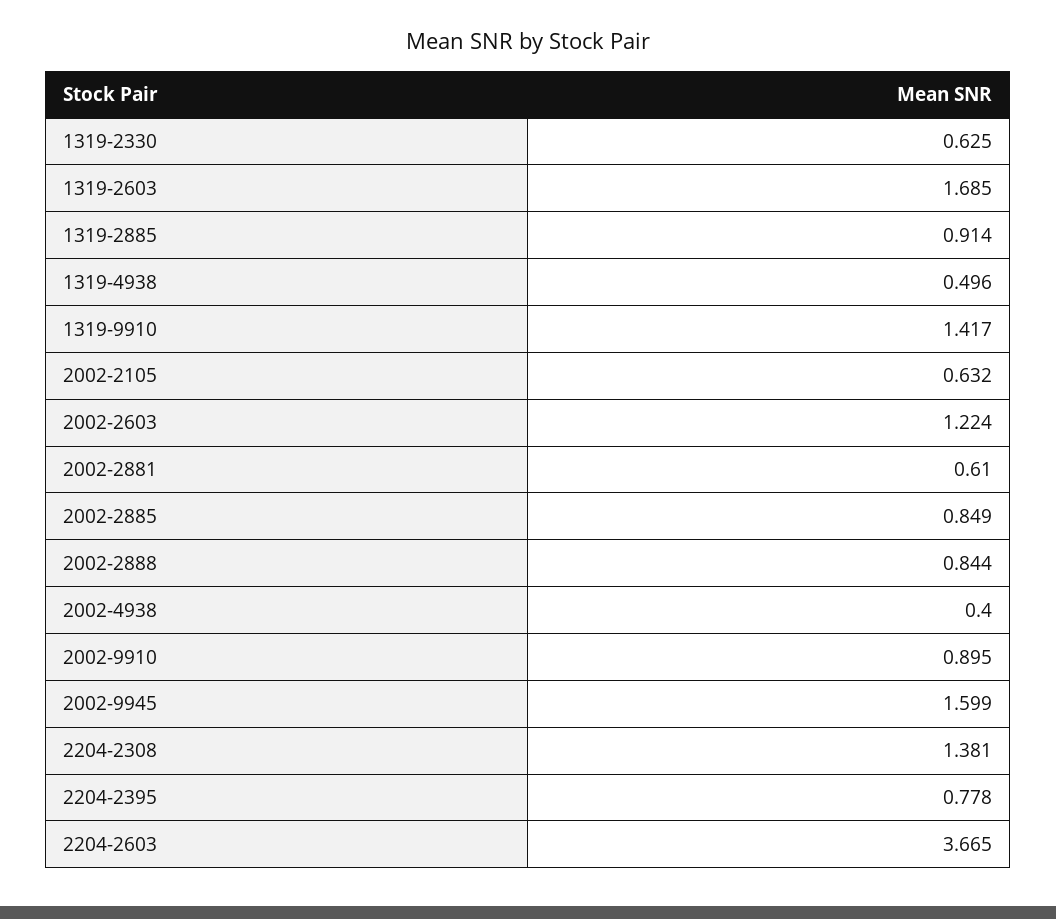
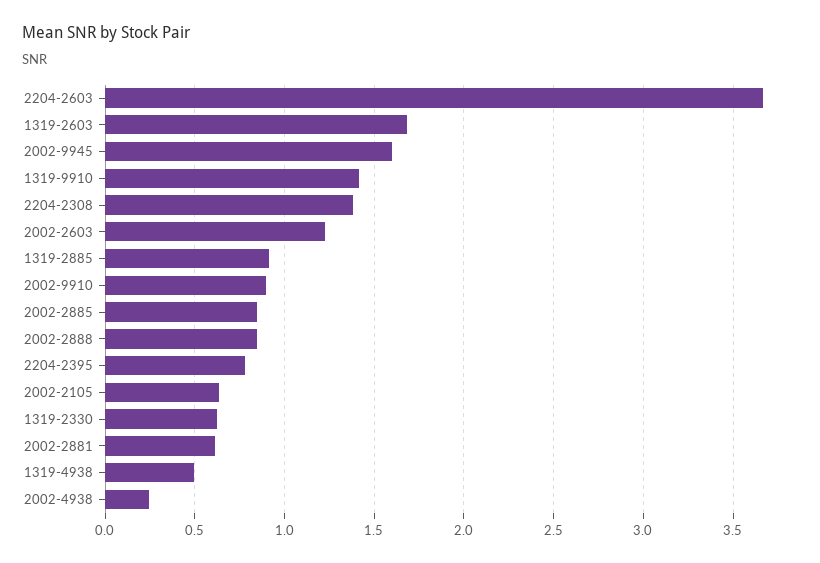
2002-4938: 0.4 -> 0.25

